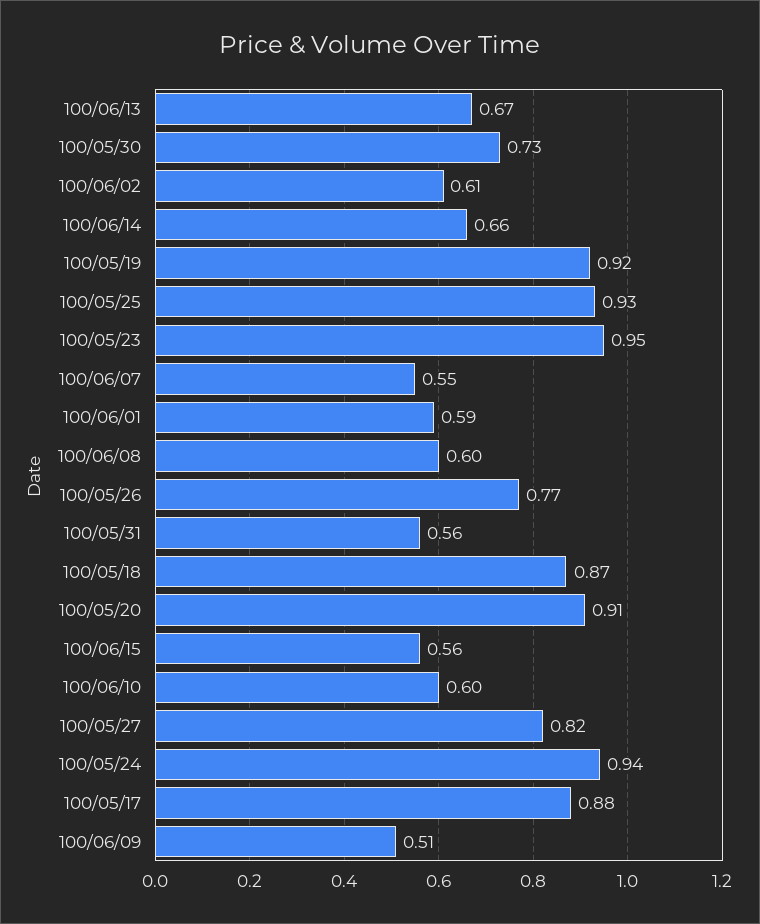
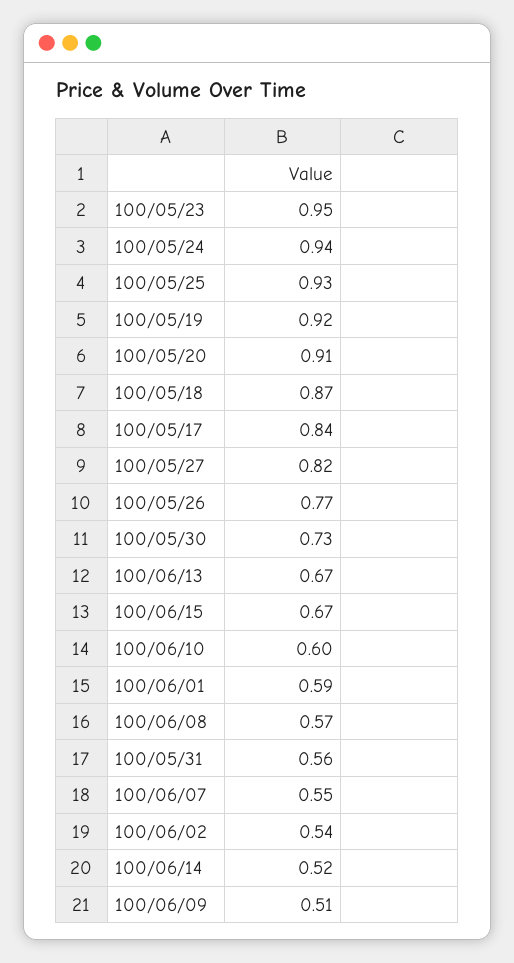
100/06/02: 0.61 -> 0.54
100/06/14: 0.66 -> 0.52
100/06/08: 0.6 -> 0.57
100/06/15: 0.56 -> 0.67
100/05/17: 0.88 -> 0.84

